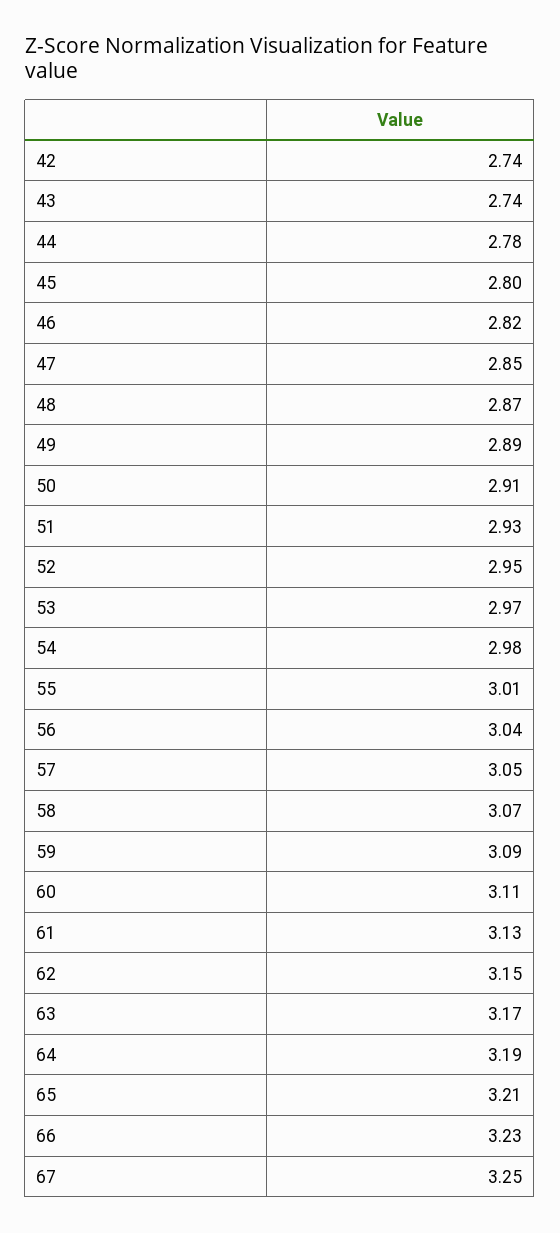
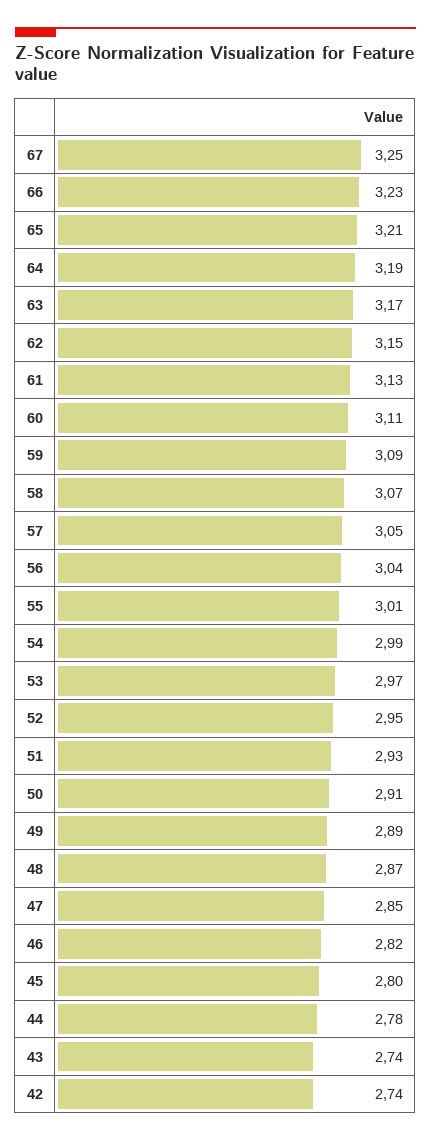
54: 2.98 -> 2.99

